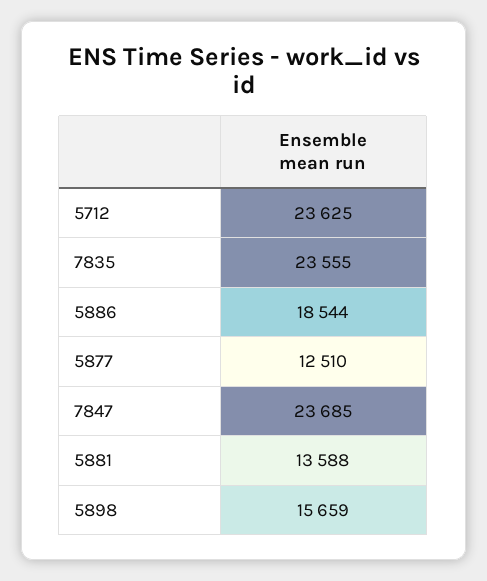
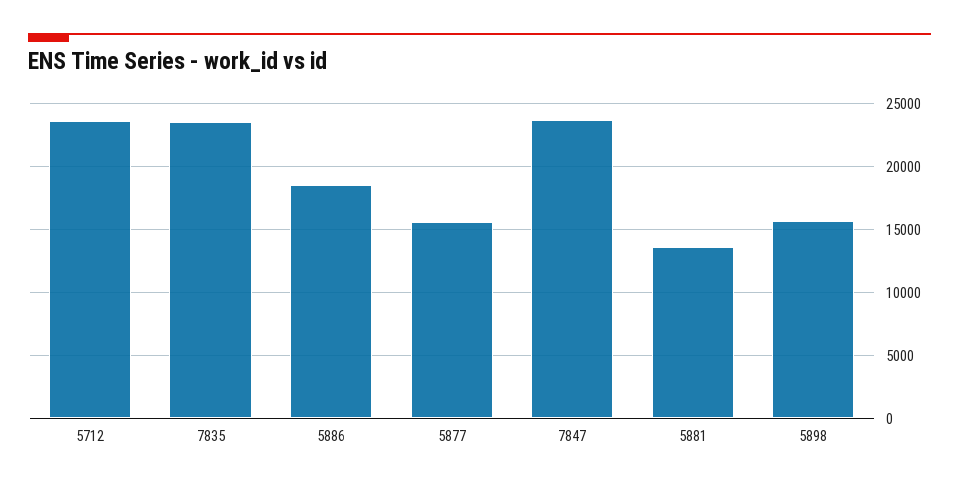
5877: 12510 -> 15500

